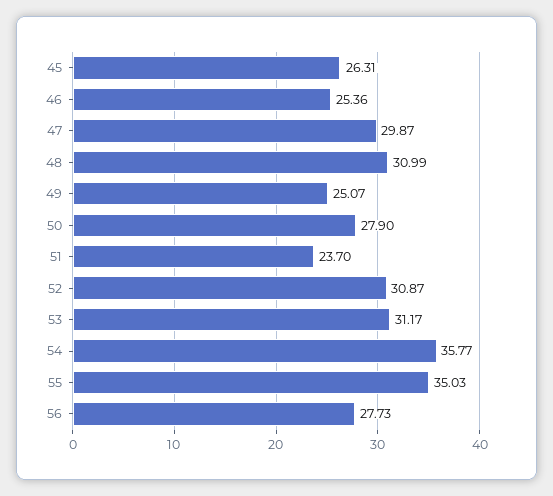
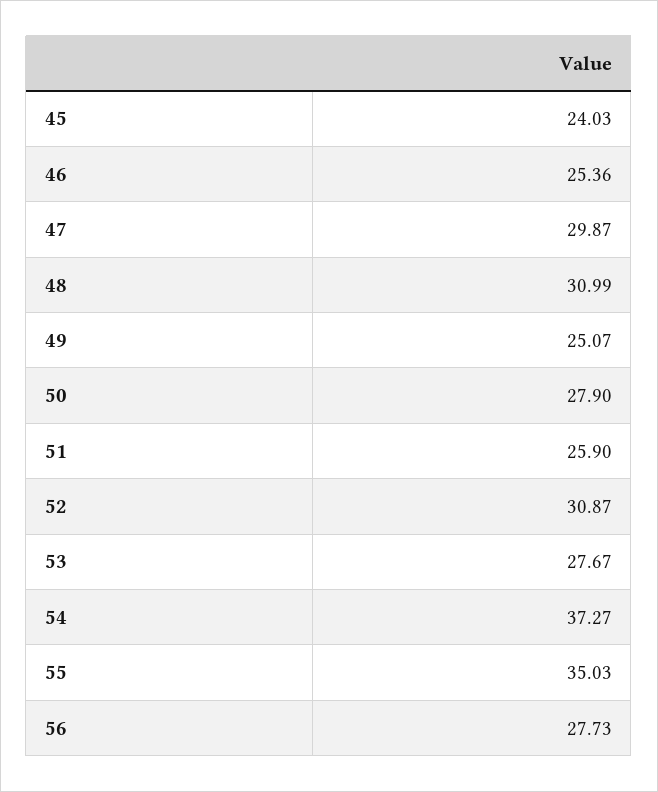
45: 26.31 -> 24.03
51: 23.7 -> 25.9
53: 31.17 -> 27.67
54: 35.77 -> 37.27

